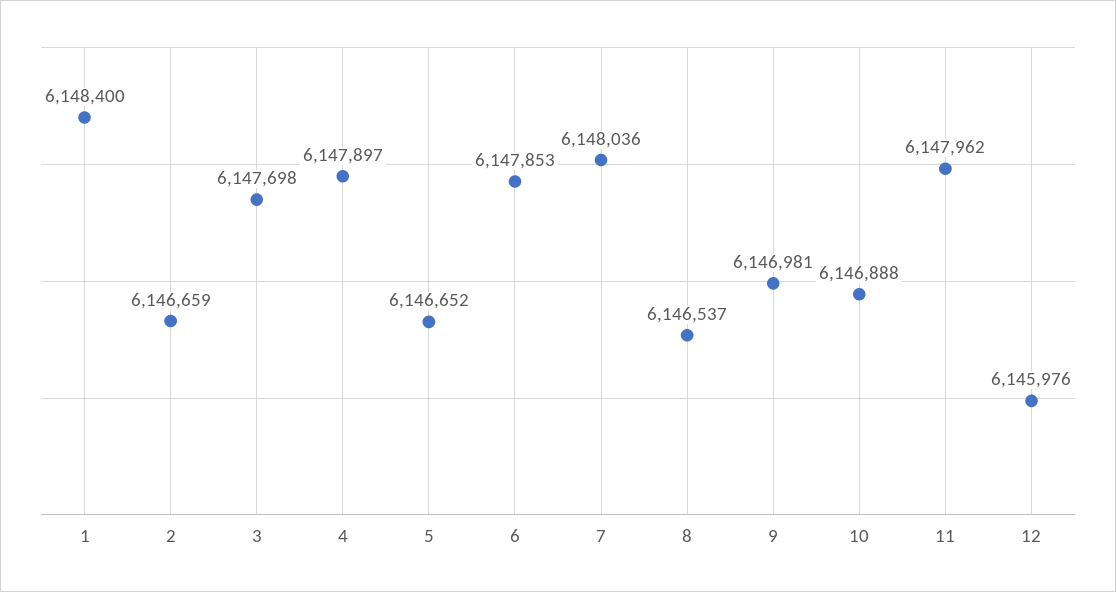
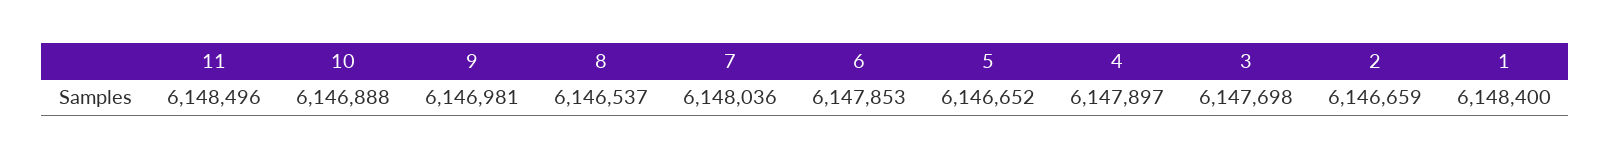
11: 6147962 -> 6148496
12: 6145976 -> none

